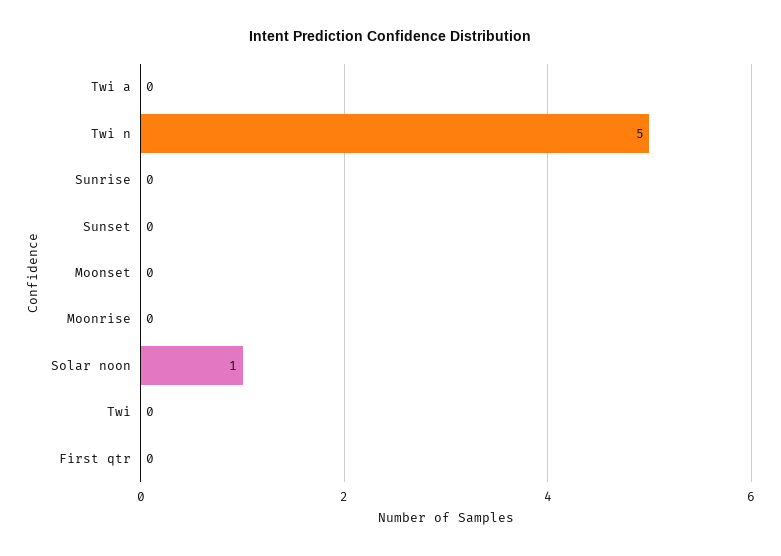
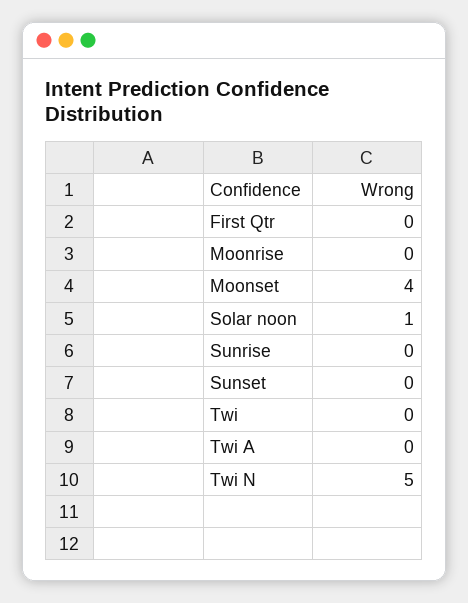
Moonset: 0 -> 4

